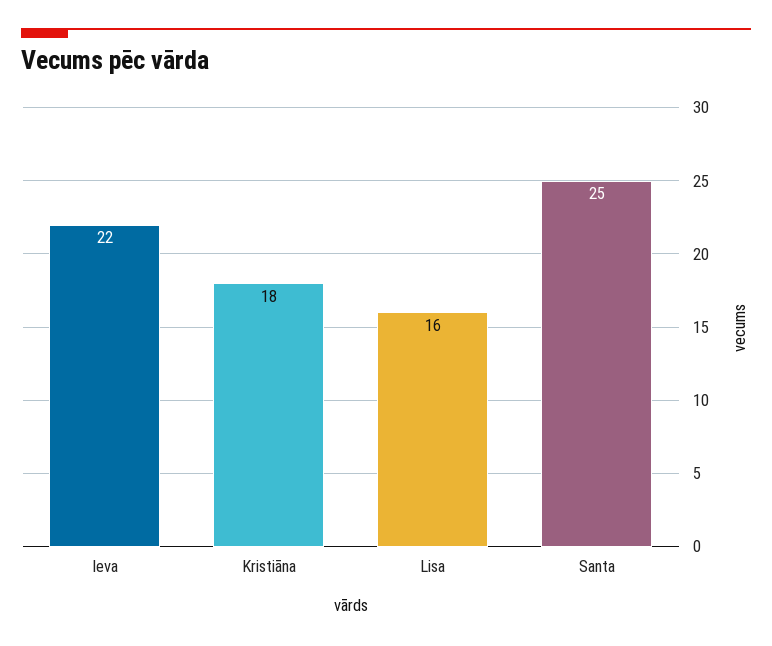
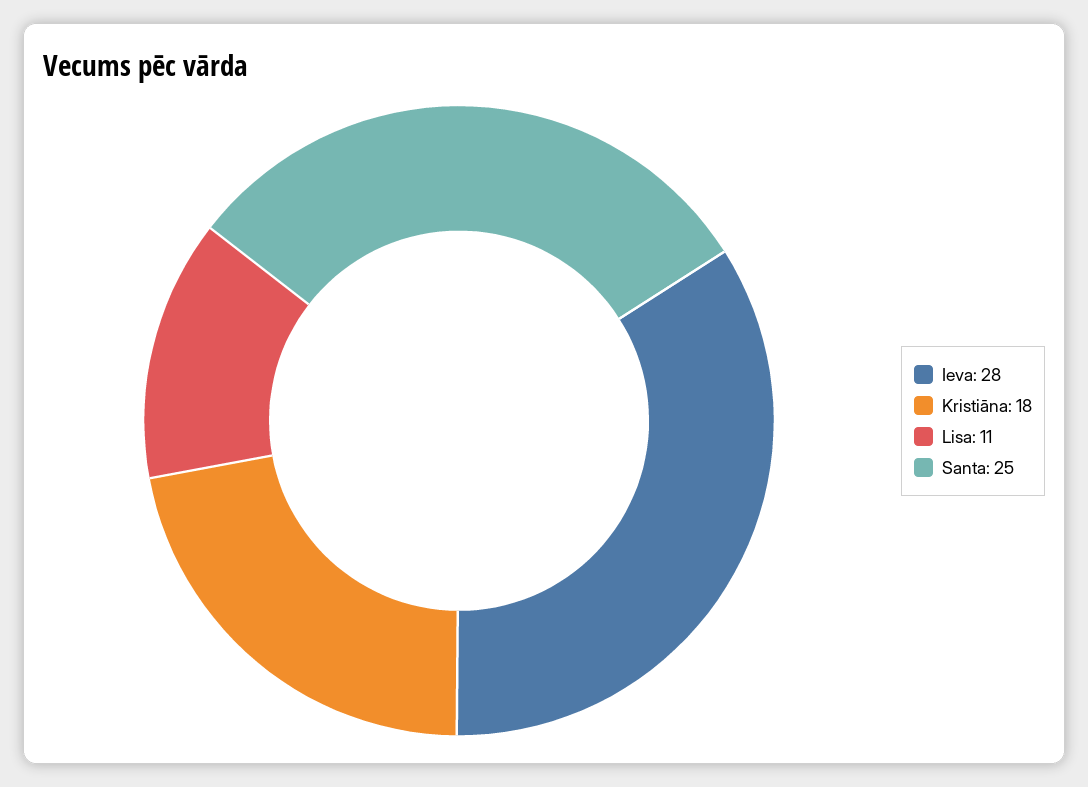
Ieva: 22 -> 28
Lisa: 16 -> 11

